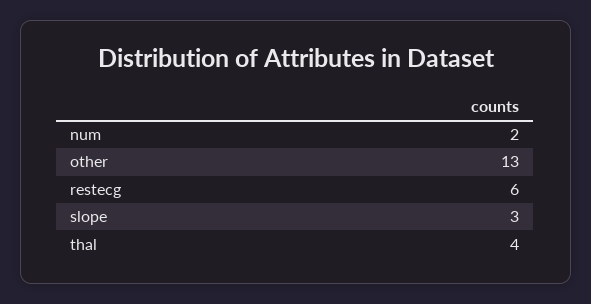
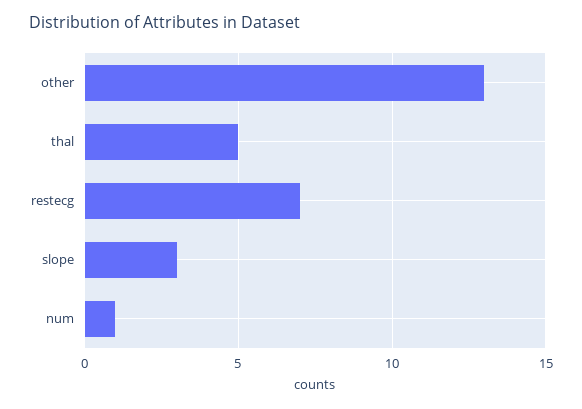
num: 2 -> 1
restecg: 6 -> 7
thal: 4 -> 5

